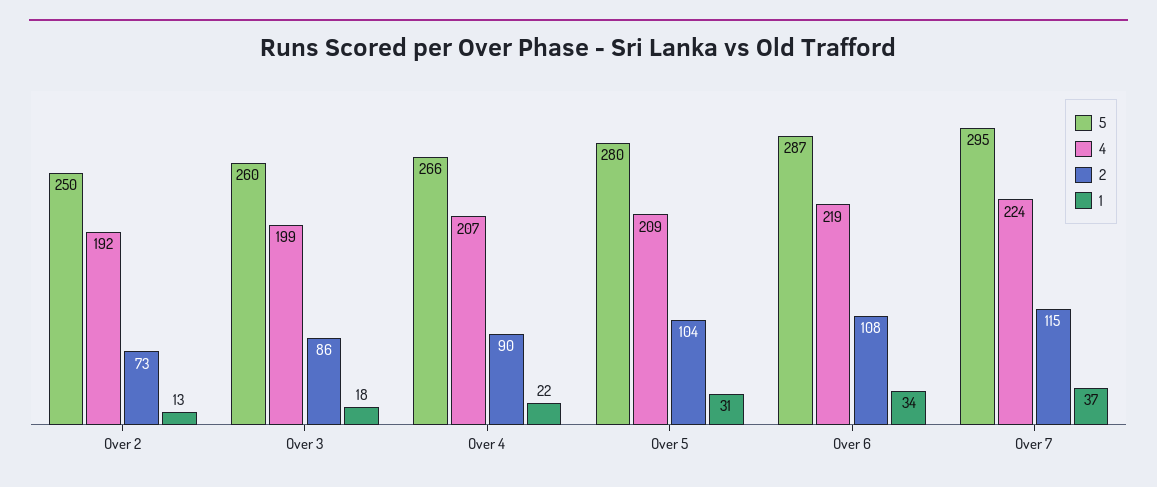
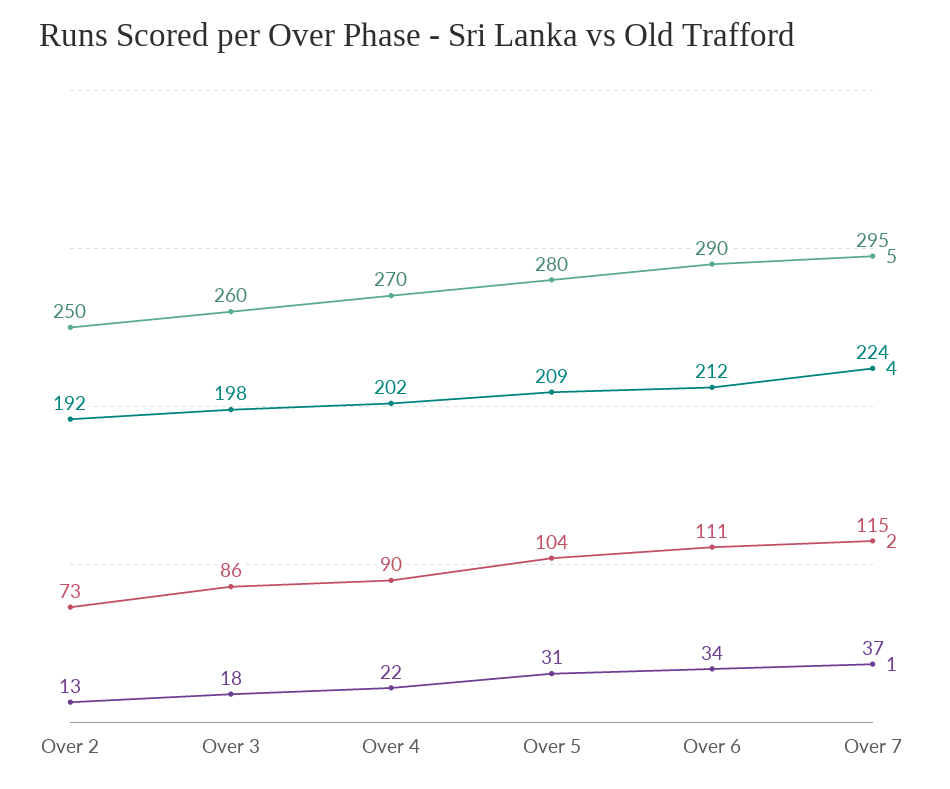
4, Over 3: 199 -> 198
5, Over 4: 266 -> 270
4, Over 4: 207 -> 202
5, Over 6: 287 -> 290
4, Over 6: 219 -> 212
2, Over 6: 108 -> 111

